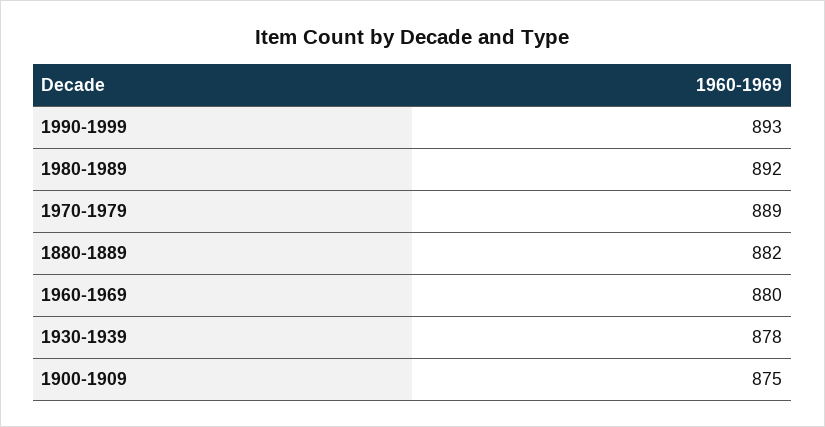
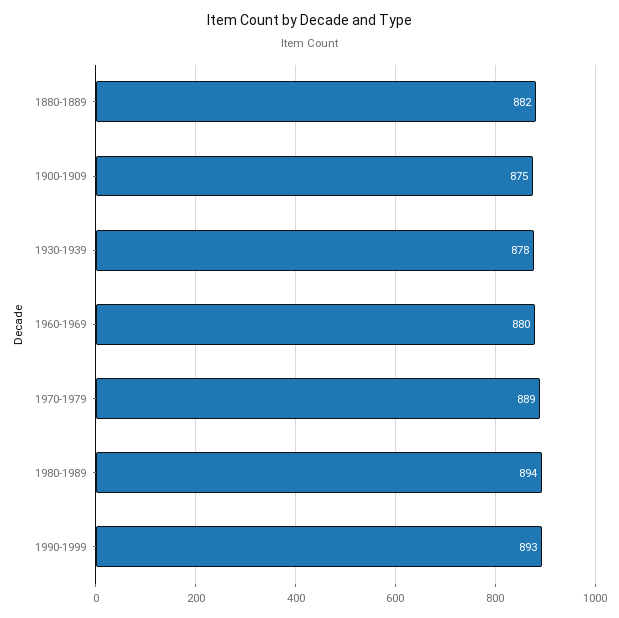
1980-1989: 892 -> 894

